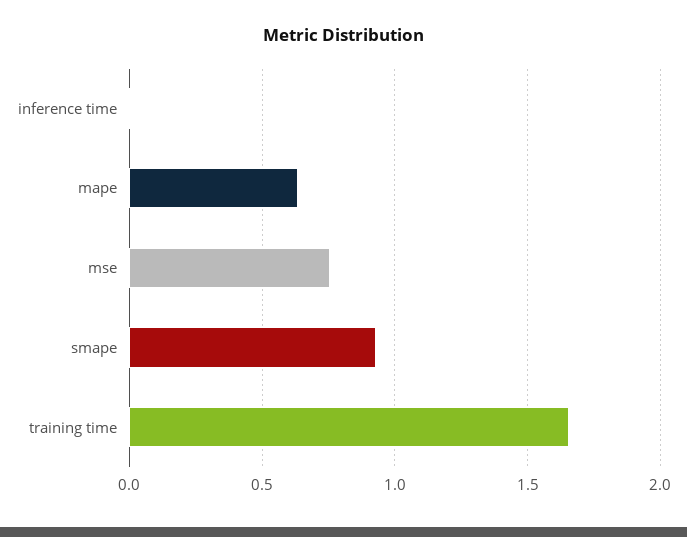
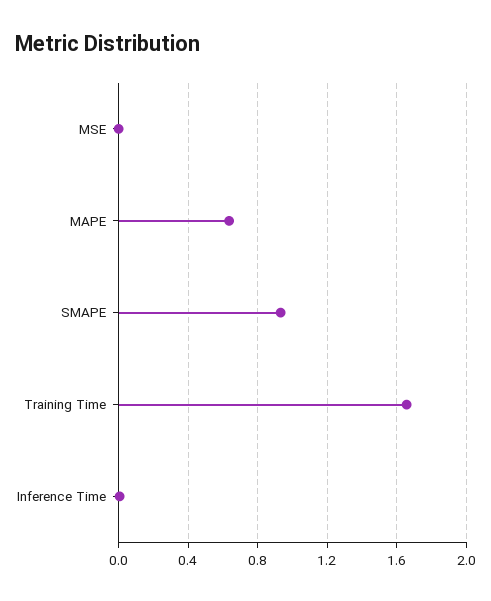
mse: 0.75 -> 0

